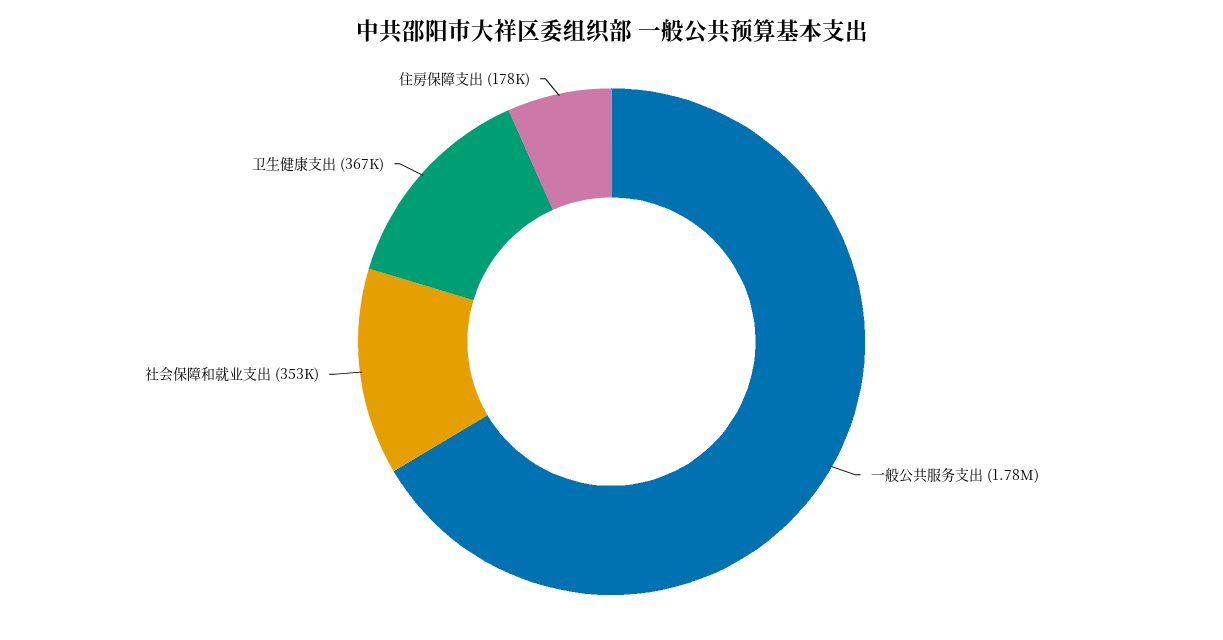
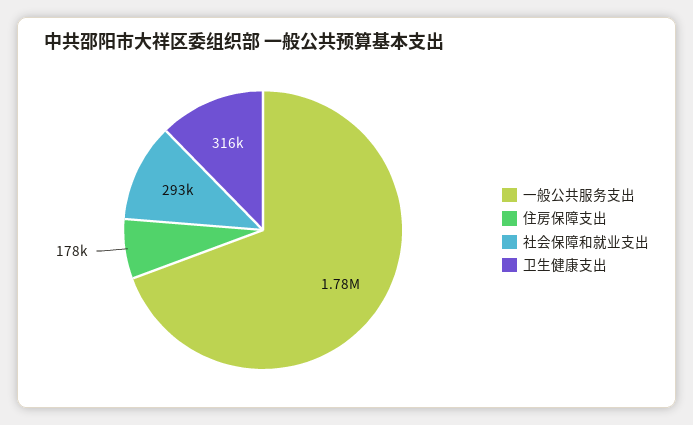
社会保障和就业支出: 353000 -> 293000
卫生健康支出: 367000 -> 316000

